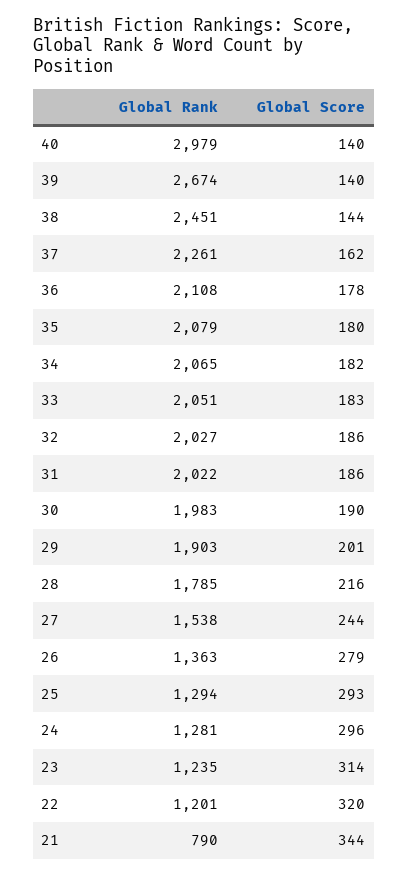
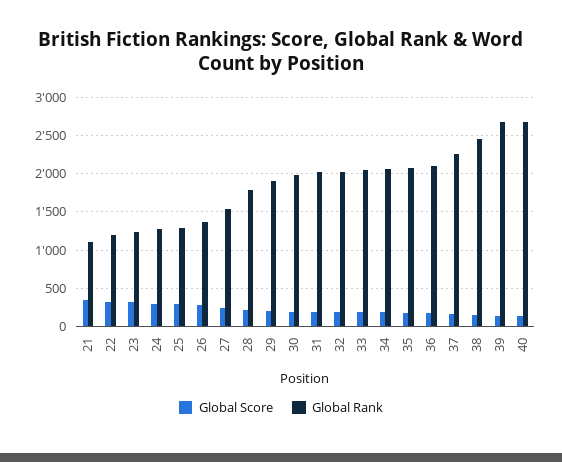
Global Rank, 40: 2979 -> 2700
Global Rank, 21: 790 -> 1100

